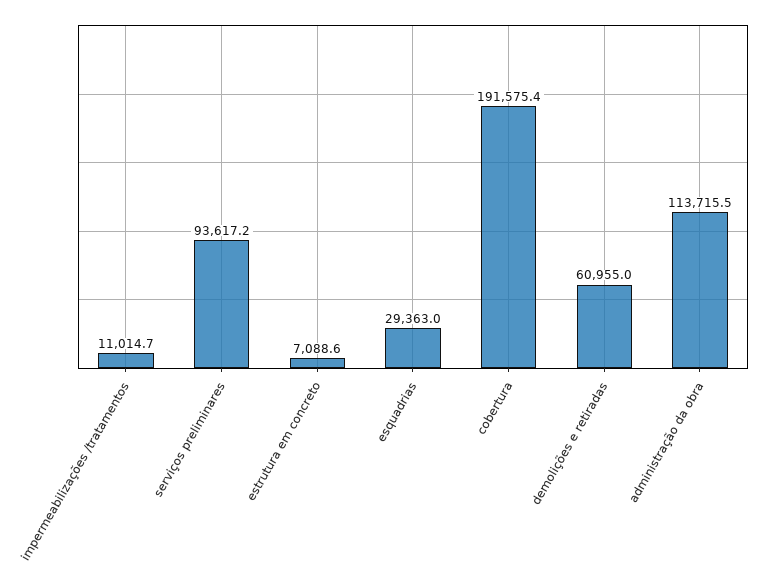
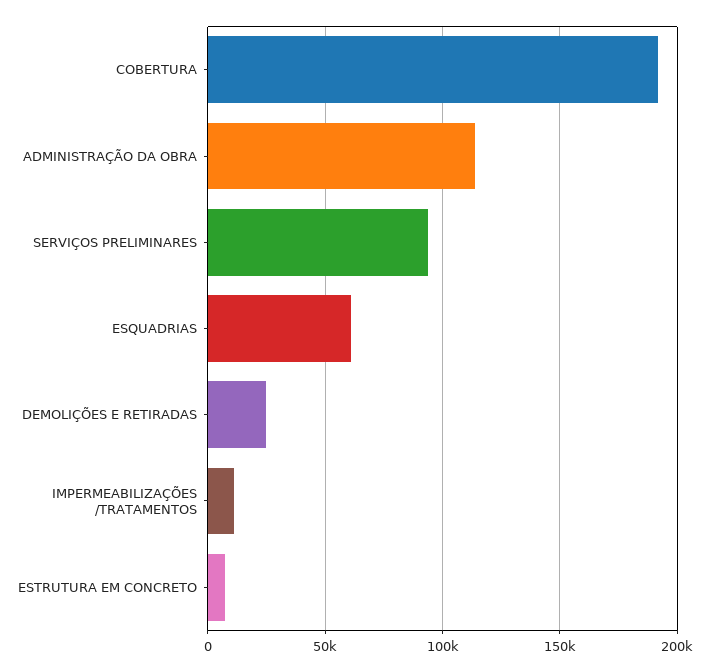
esquadrias: 29363 -> 60000
demolições e retiradas: 60955 -> 25000

